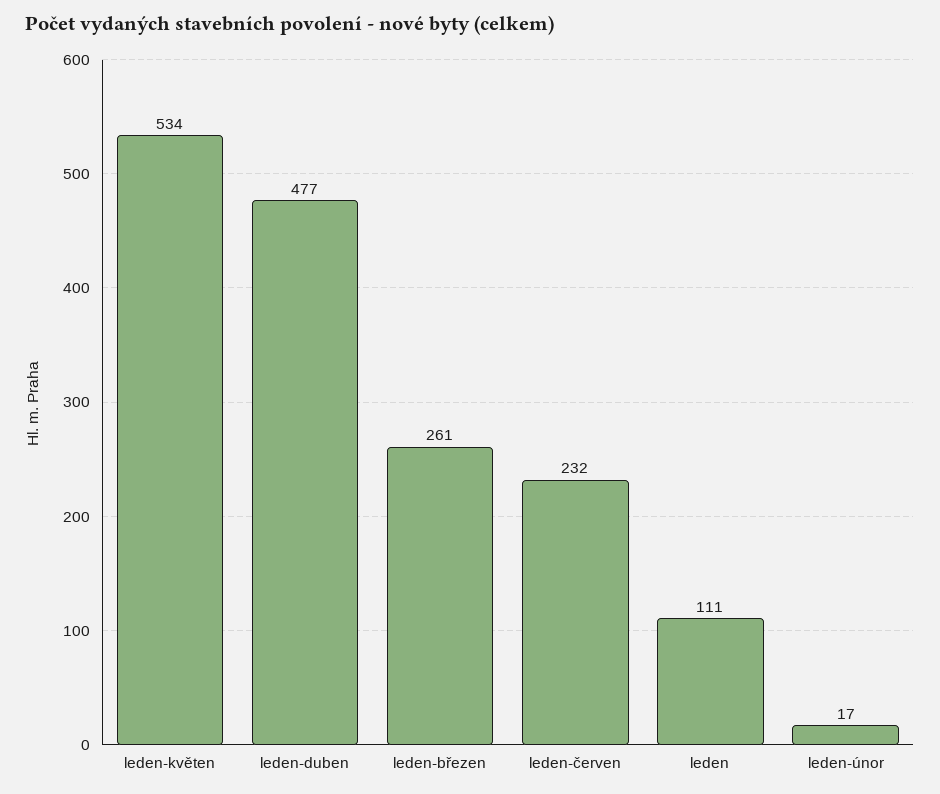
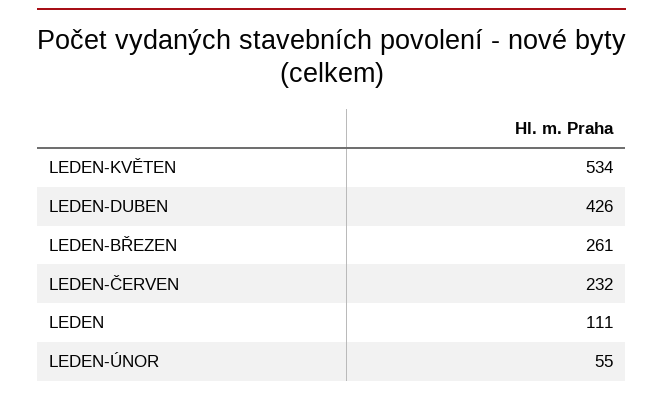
leden-duben: 477 -> 426
leden-únor: 17 -> 55

